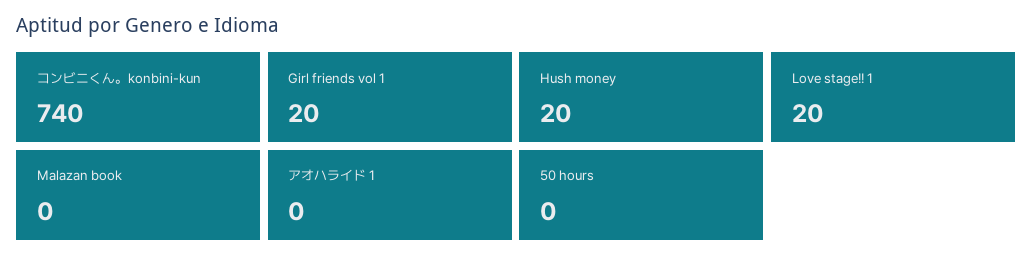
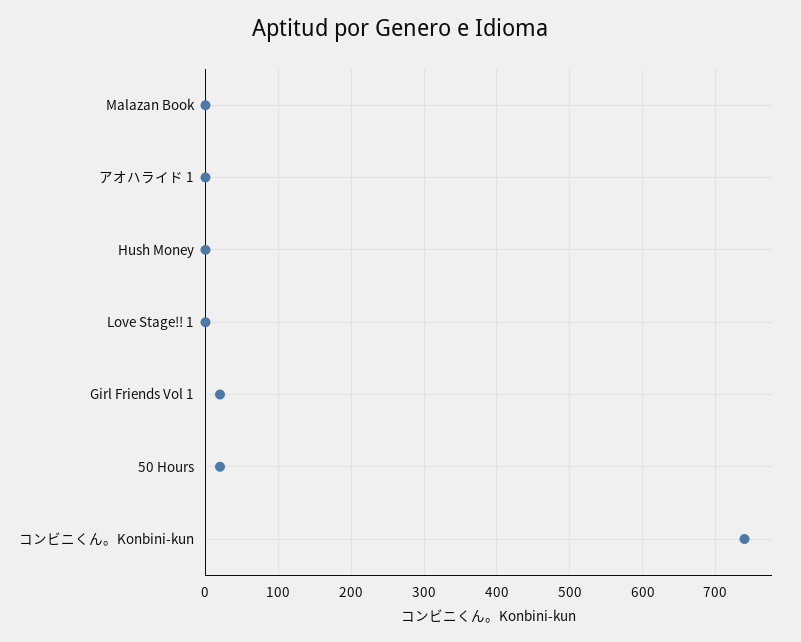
Hush money: 20 -> 0
Love stage!! 1: 20 -> 0
50 hours: 0 -> 20

